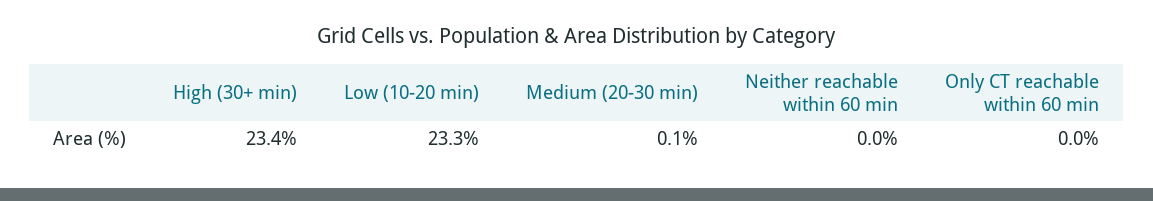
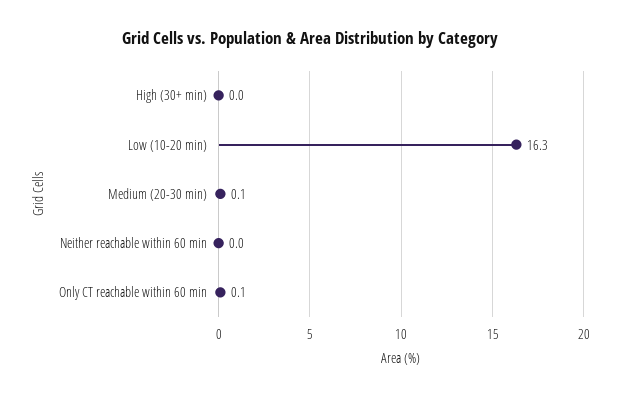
High (30+ min): 23.4 -> 0
Low (10-20 min): 23.3 -> 16.3
Only CT reachable within 60 min: 0 -> 0.1

